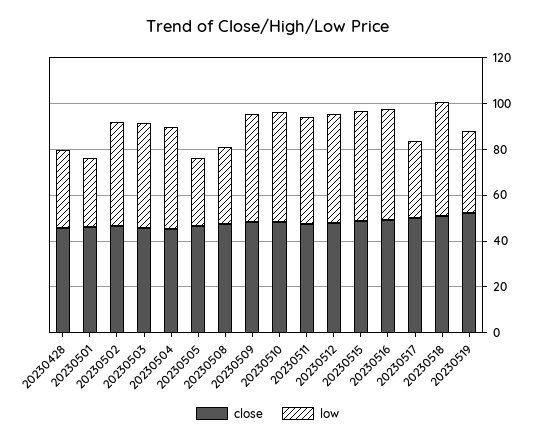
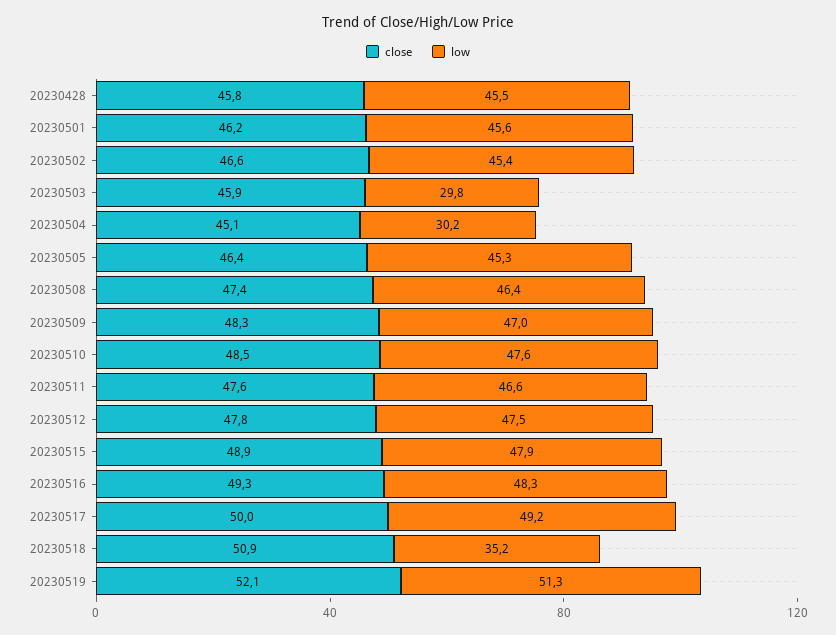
low, 20230428: 35 -> 45.5
low, 20230501: 30 -> 45.6
low, 20230503: 45 -> 29.8
low, 20230504: 45 -> 30.2
low, 20230505: 30 -> 45.3
low, 20230508: 35 -> 46.4
low, 20230517: 35 -> 49.2
low, 20230518: 50 -> 35.2
low, 20230519: 35 -> 51.3

